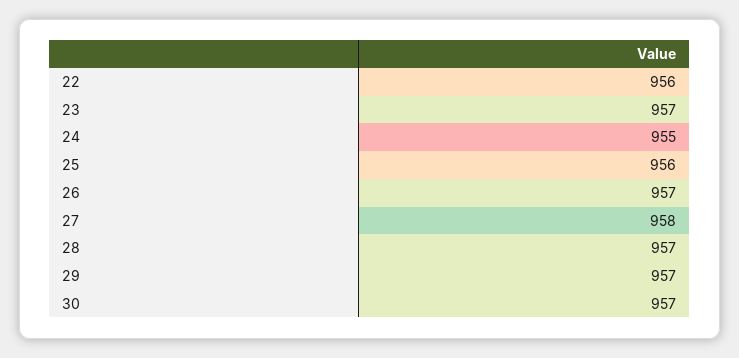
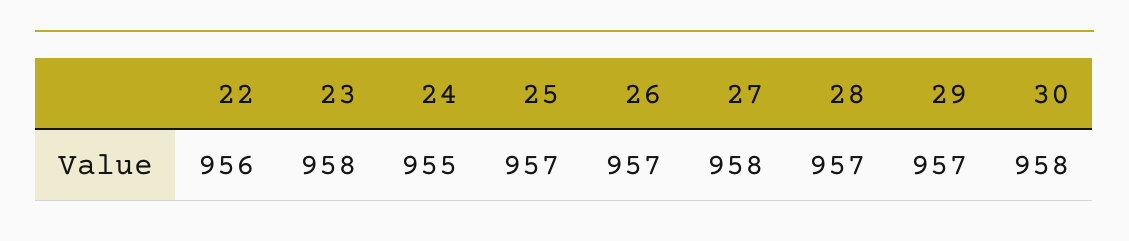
23: 957 -> 958
25: 956 -> 957
30: 957 -> 958

